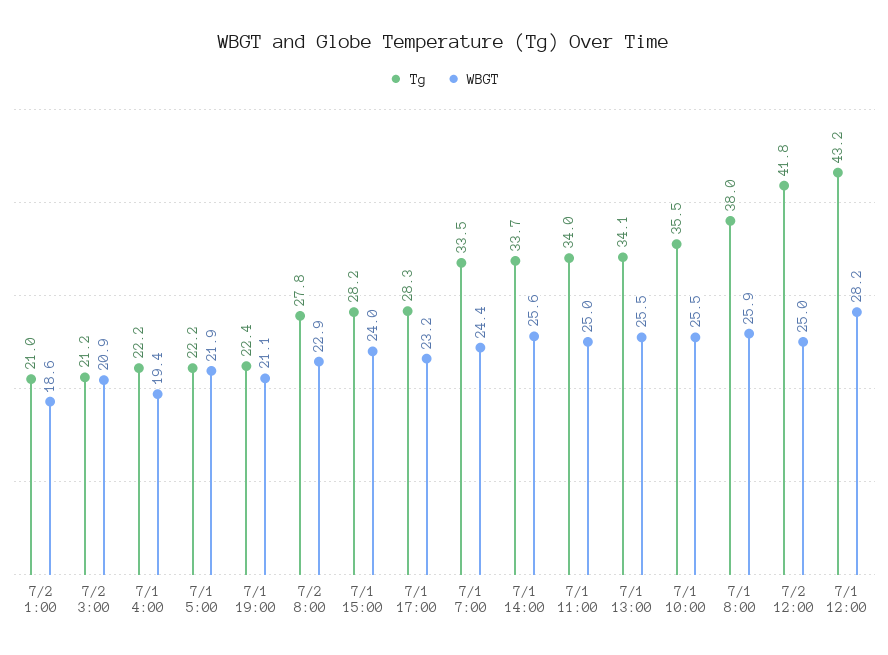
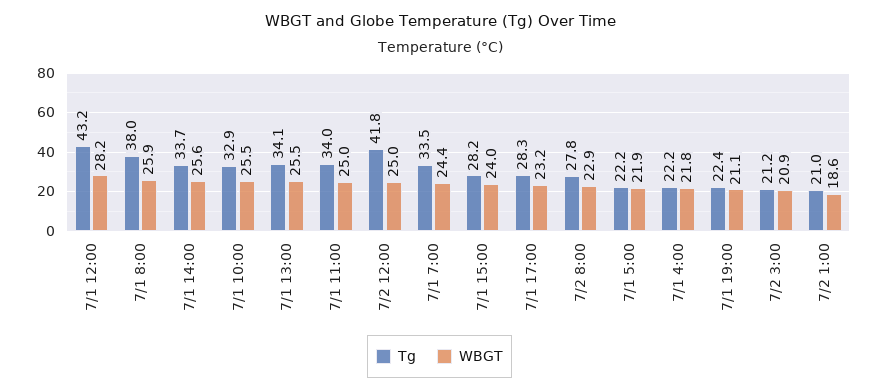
WBGT, 7/1 4:00: 19.4 -> 21.8
Tg, 7/1 10:00: 35.5 -> 32.9

